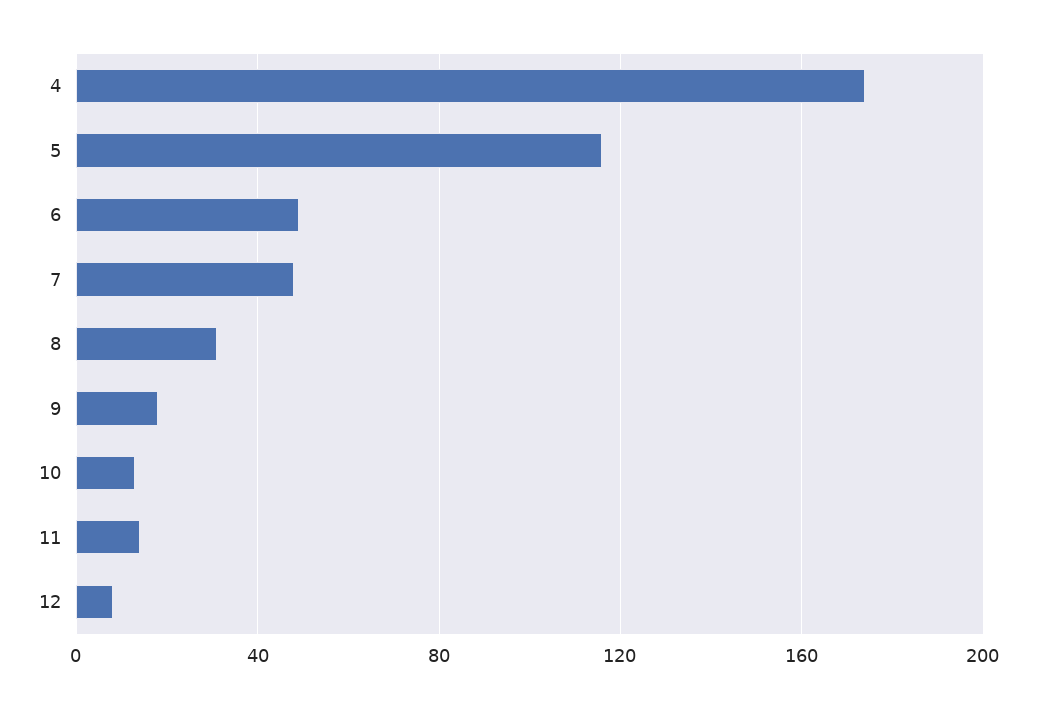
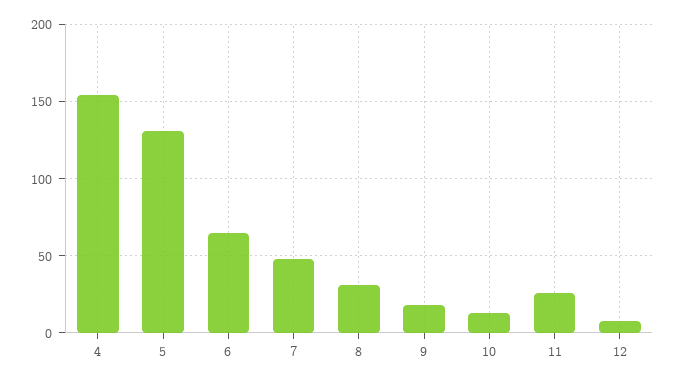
4: 175 -> 155
5: 115 -> 130
6: 50 -> 65
11: 15 -> 25

